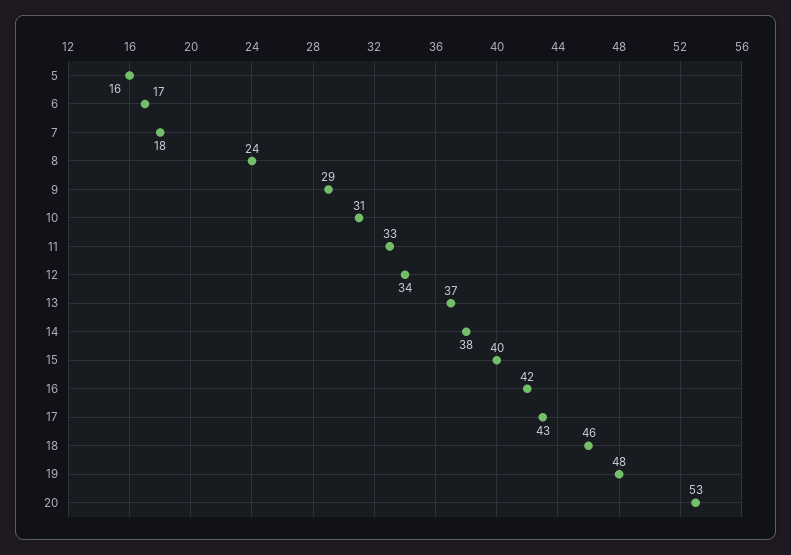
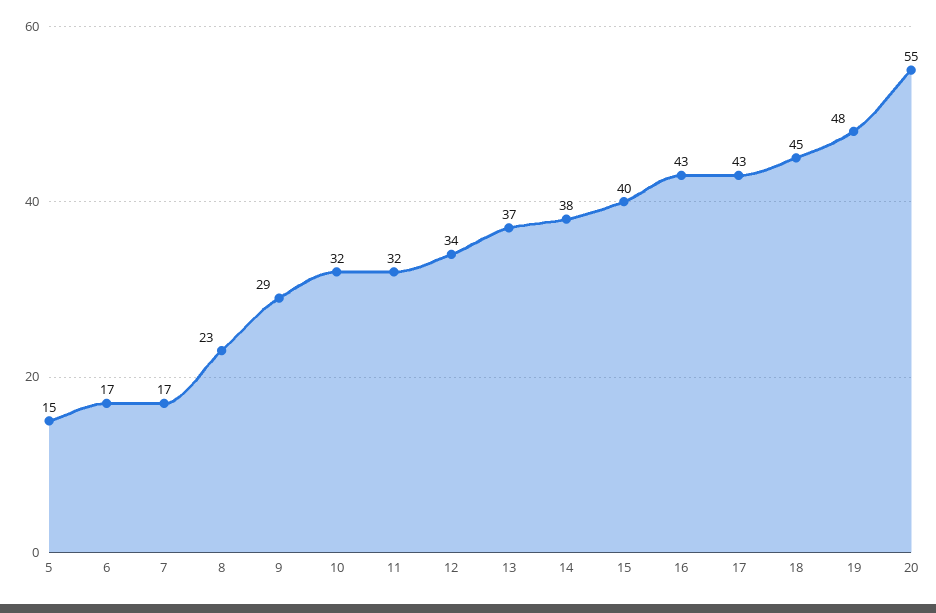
5: 16 -> 15
7: 18 -> 17
8: 24 -> 23
10: 31 -> 32
11: 33 -> 32
16: 42 -> 43
18: 46 -> 45
20: 53 -> 55

